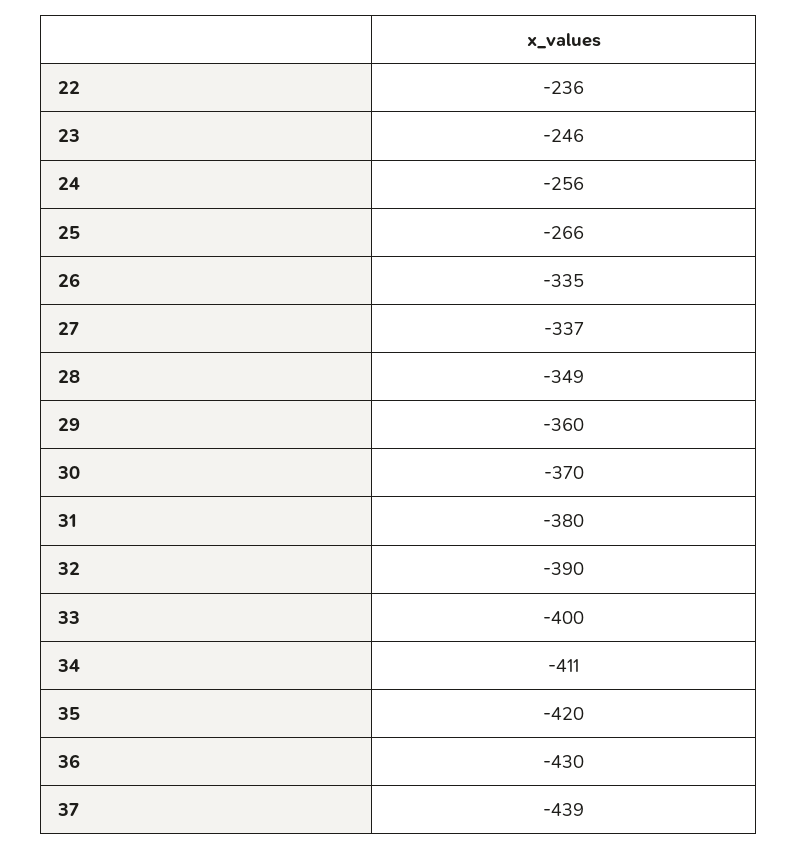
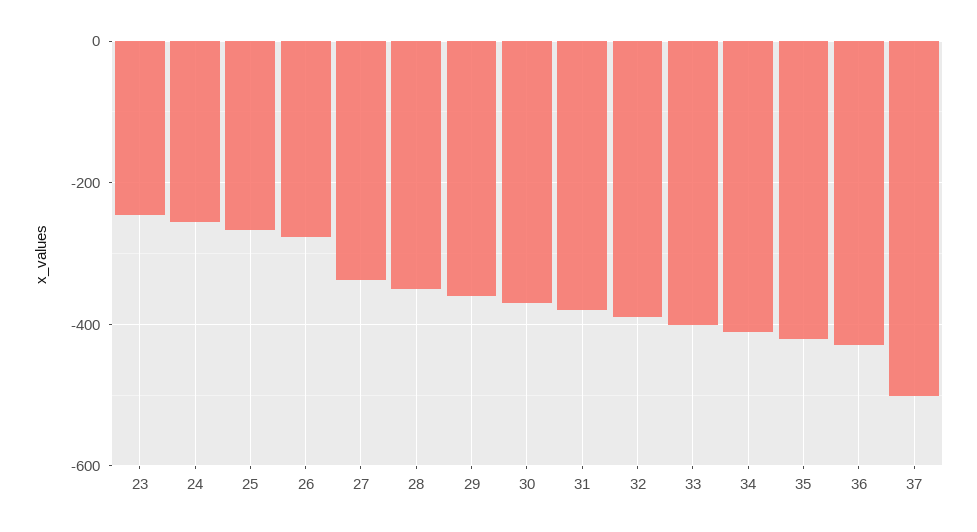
22: -236 -> none
26: -335 -> -280
37: -439 -> -500

